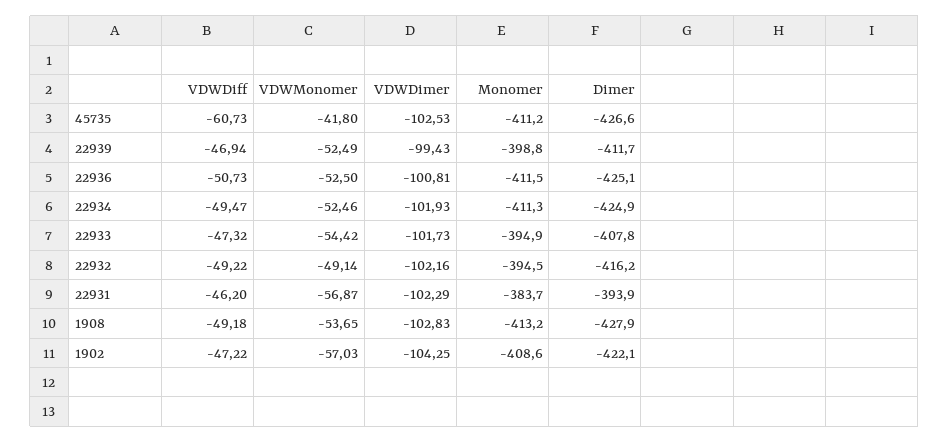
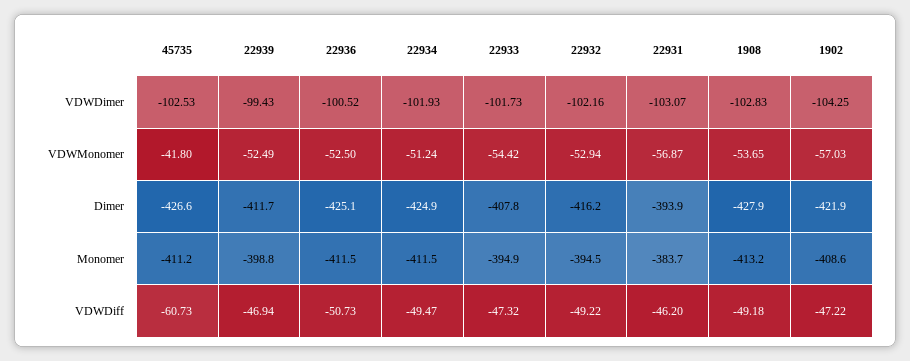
VDWDimer, 22936: -100.81 -> -100.52
VDWMonomer, 22934: -52.46 -> -51.24
Monomer, 22934: -411.3 -> -411.5
VDWMonomer, 22932: -49.14 -> -52.94
VDWDimer, 22931: -102.29 -> -103.07
Dimer, 1902: -422.1 -> -421.9

